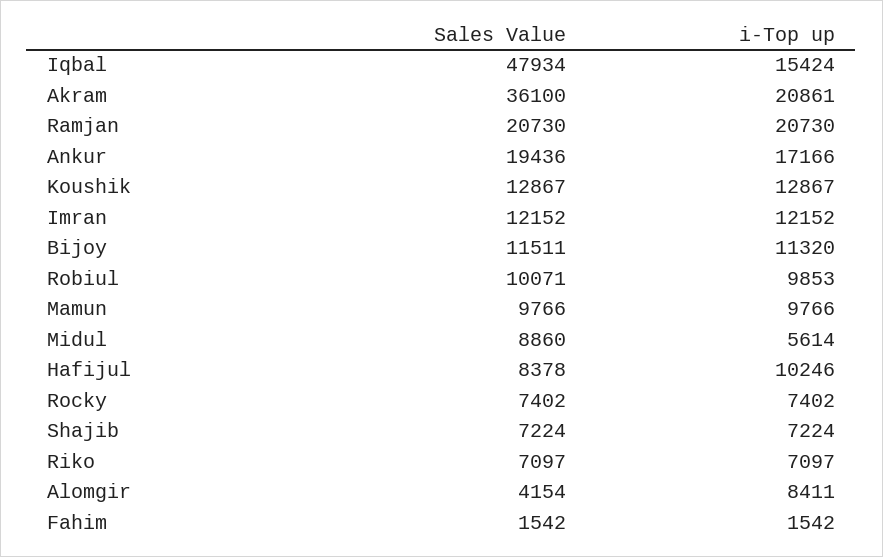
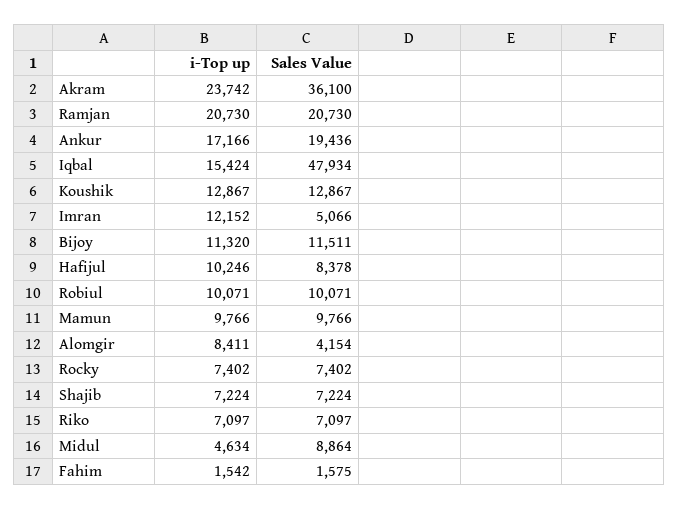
i-Top up, Akram: 20861 -> 23742
Sales Value, Imran: 12152 -> 5066
i-Top up, Robiul: 9853 -> 10071
Sales Value, Midul: 8860 -> 8864
i-Top up, Midul: 5614 -> 4634
Sales Value, Fahim: 1542 -> 1575

